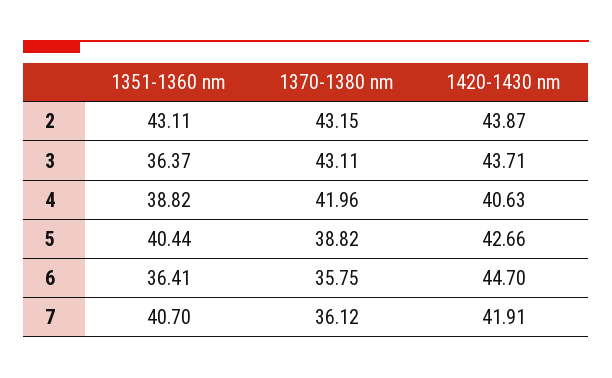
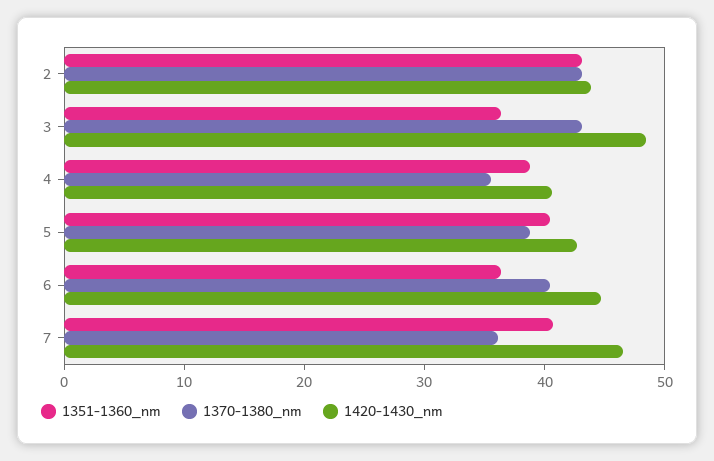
1420-1430 nm, 3: 43.71 -> 48
1370-1380 nm, 4: 41.96 -> 36
1370-1380 nm, 6: 35.75 -> 40
1420-1430 nm, 7: 41.91 -> 46

